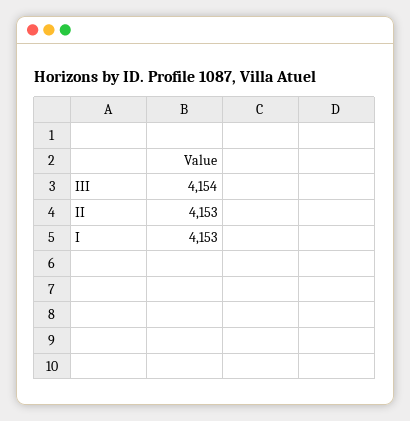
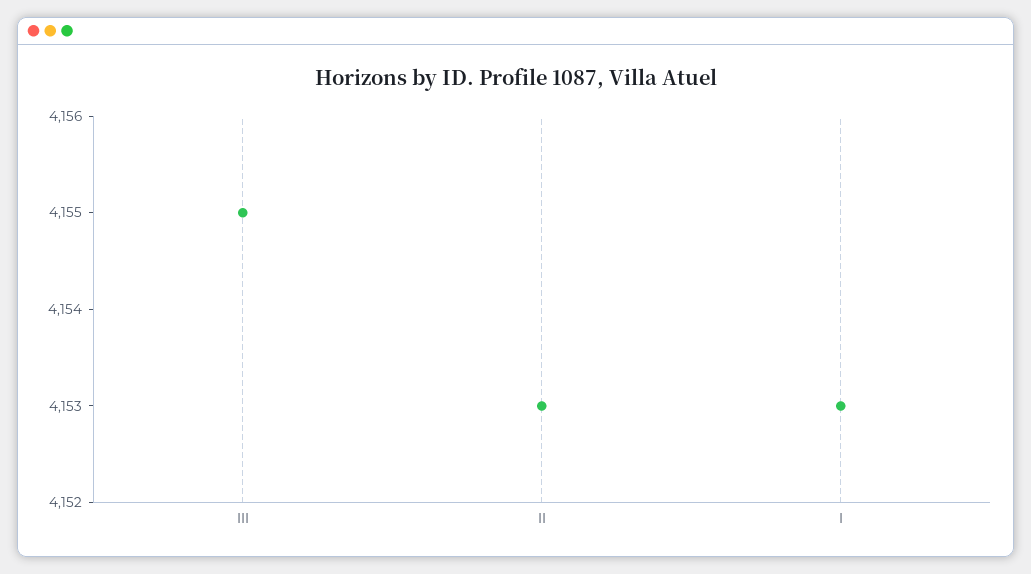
III: 4154 -> 4155

